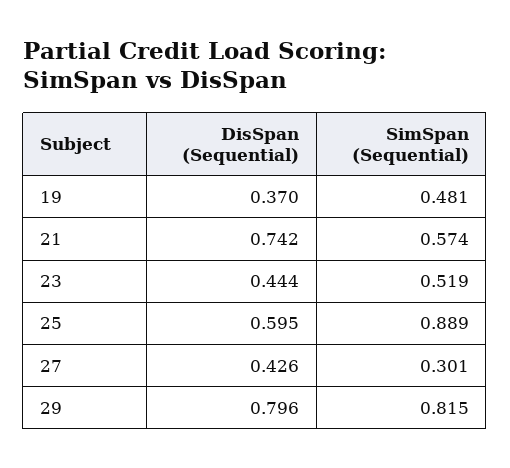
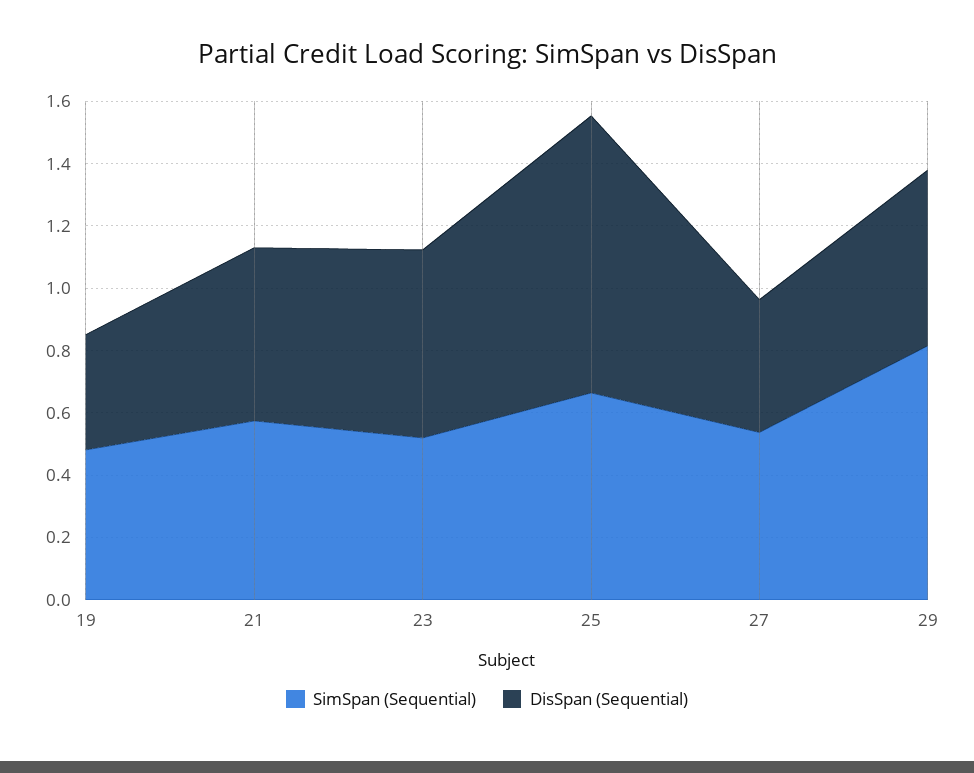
DisSpan (Sequential), 21: 0.742 -> 0.55
DisSpan (Sequential), 23: 0.444 -> 0.6
DisSpan (Sequential), 25: 0.595 -> 0.9
SimSpan (Sequential), 25: 0.889 -> 0.65
SimSpan (Sequential), 27: 0.301 -> 0.55
DisSpan (Sequential), 29: 0.796 -> 0.55

